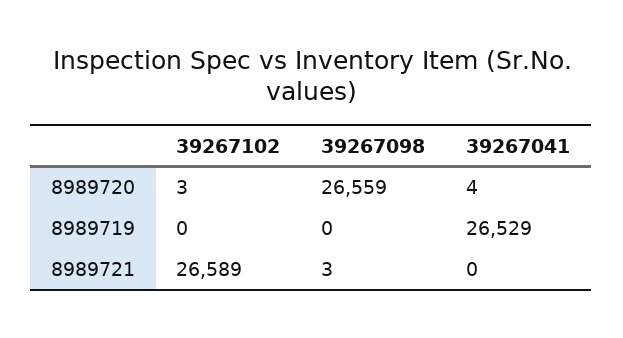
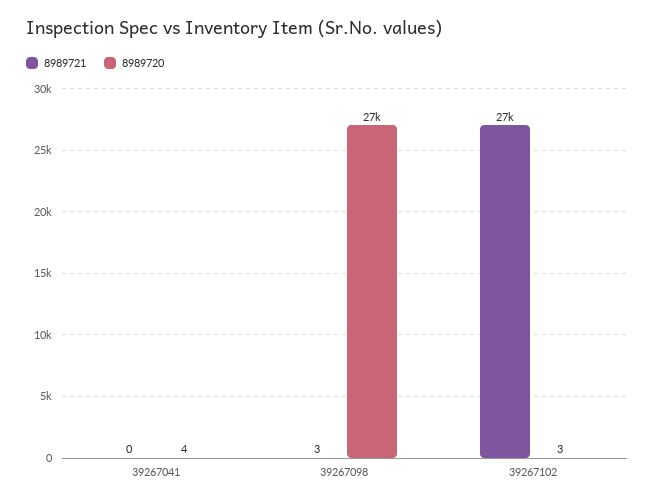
8989719, 39267102: 0 -> none
8989719, 39267098: 0 -> none
8989719, 39267041: 26529 -> none

